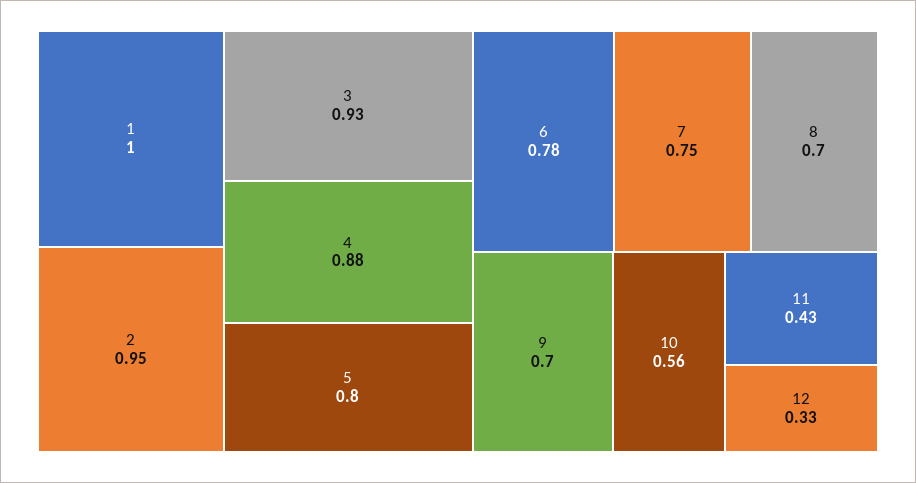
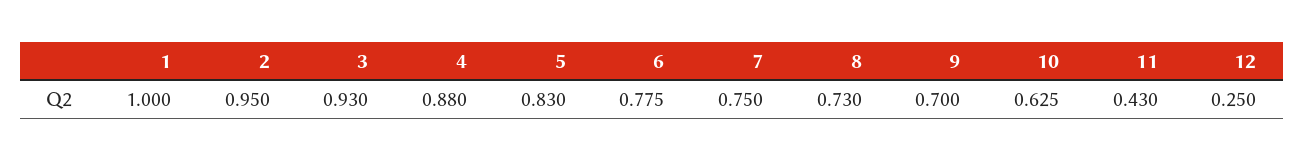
5: 0.8 -> 0.83
8: 0.7 -> 0.73
10: 0.56 -> 0.625
12: 0.33 -> 0.25

